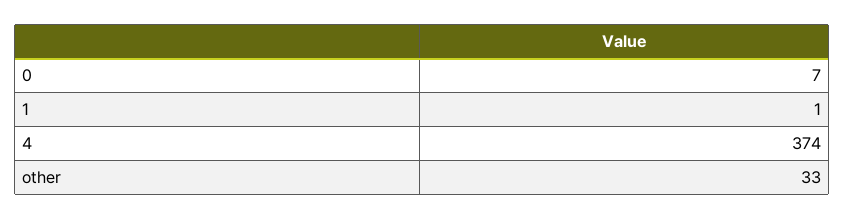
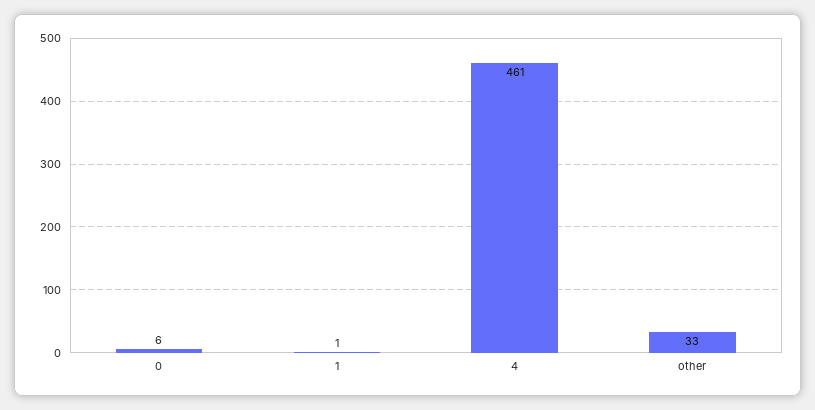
0: 7 -> 6
4: 374 -> 461

